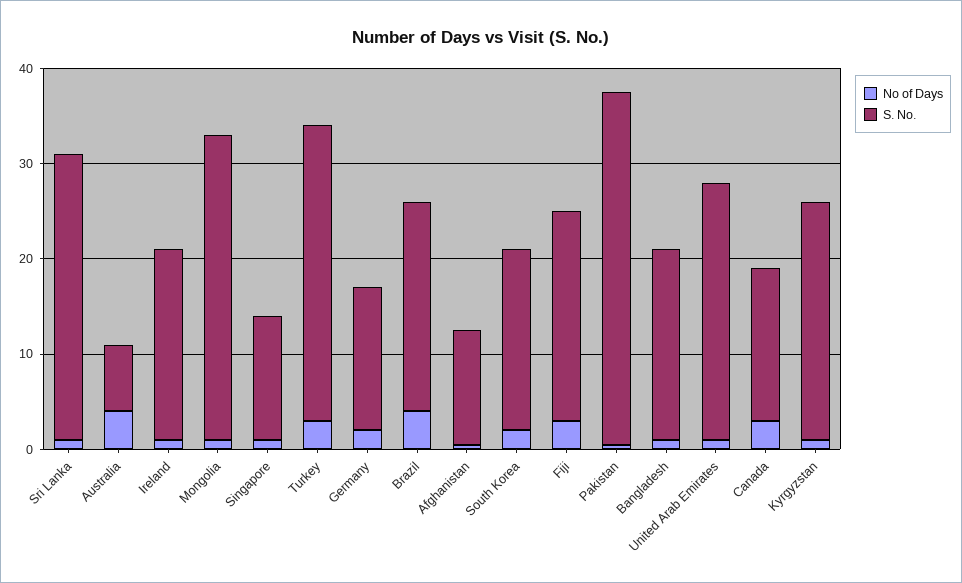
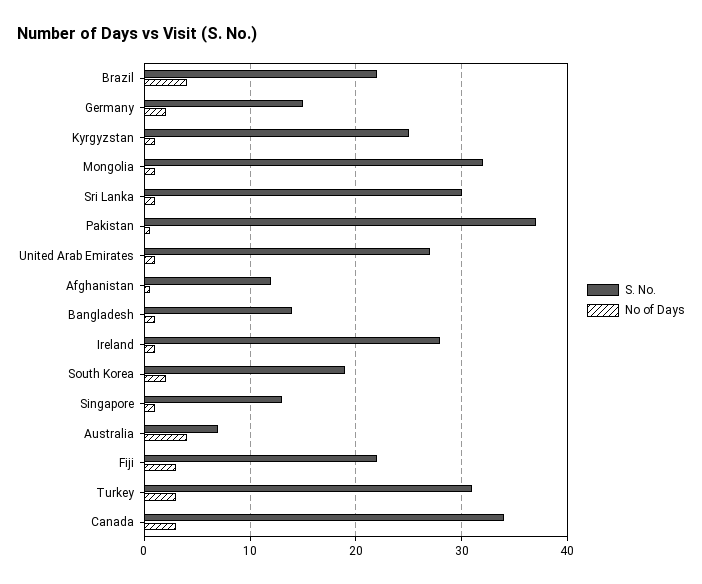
S. No., Ireland: 20 -> 28
S. No., Bangladesh: 20 -> 14
S. No., Canada: 16 -> 34

